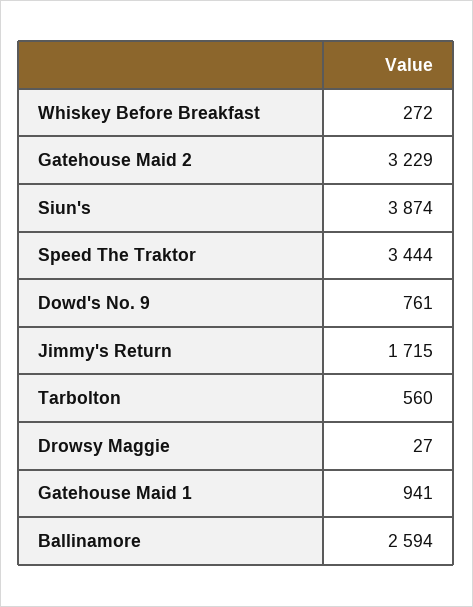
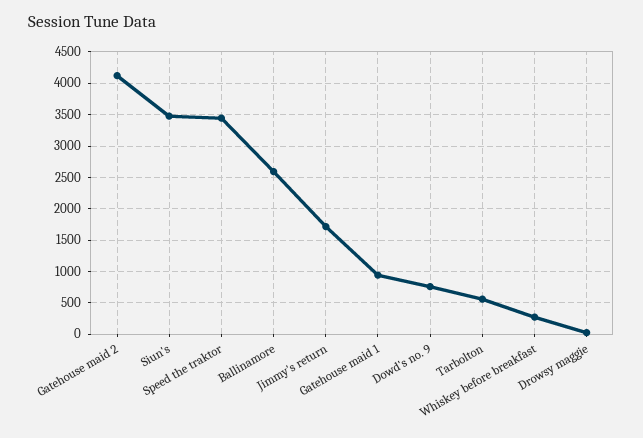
Gatehouse Maid 2: 3229 -> 4100
Siun's: 3874 -> 3500

